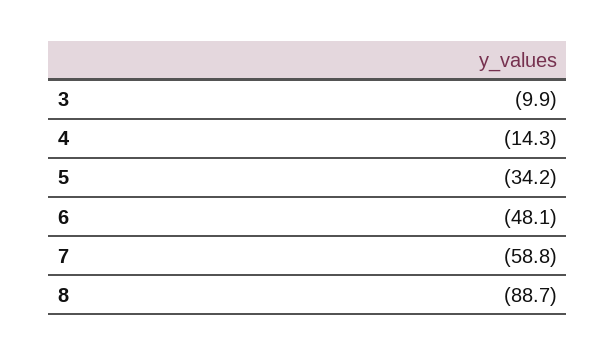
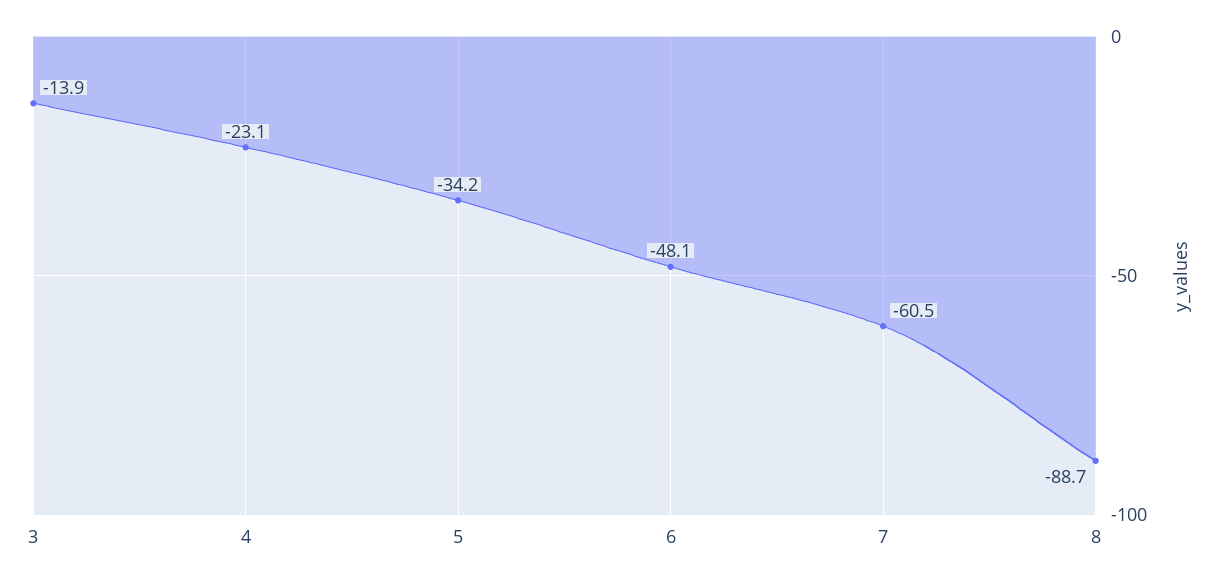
3: -9.9 -> -13.9
4: -14.3 -> -23.1
7: -58.8 -> -60.5

